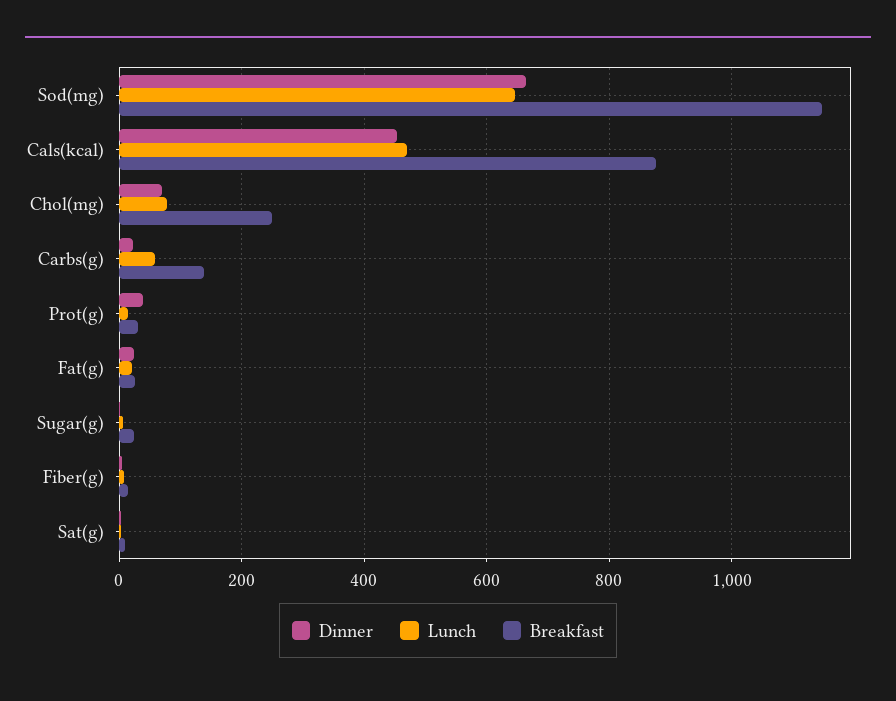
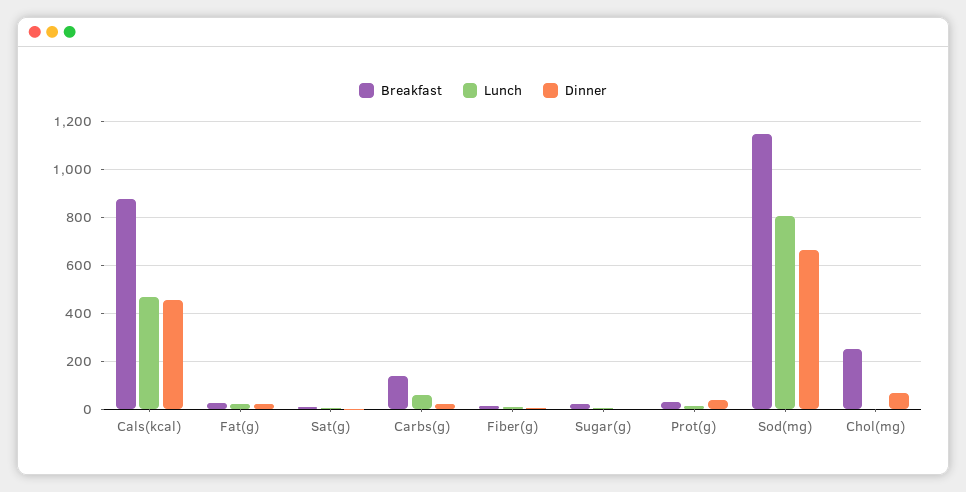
Lunch, Sod(mg): 640 -> 800
Lunch, Chol(mg): 80 -> 0

